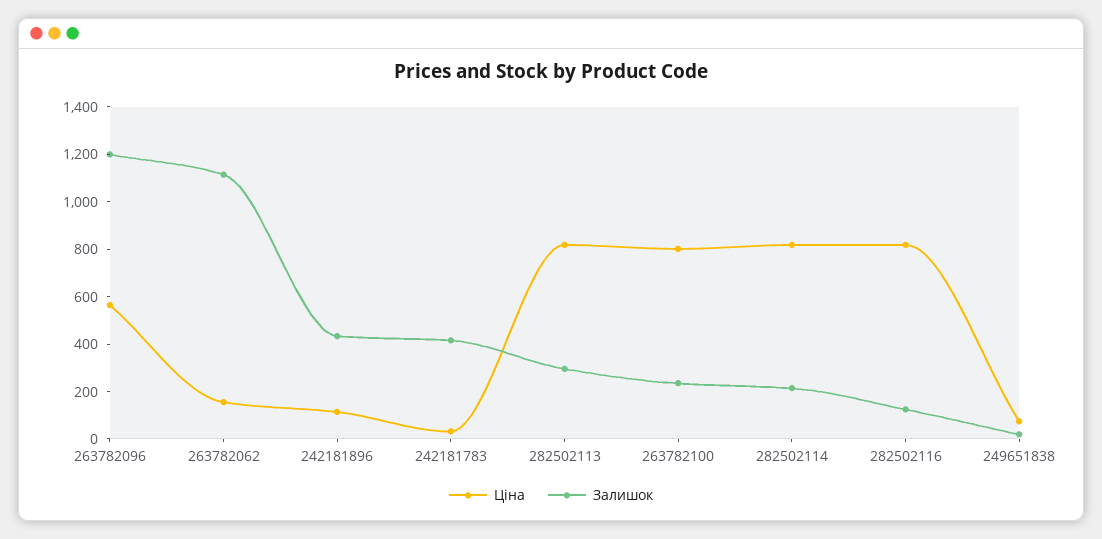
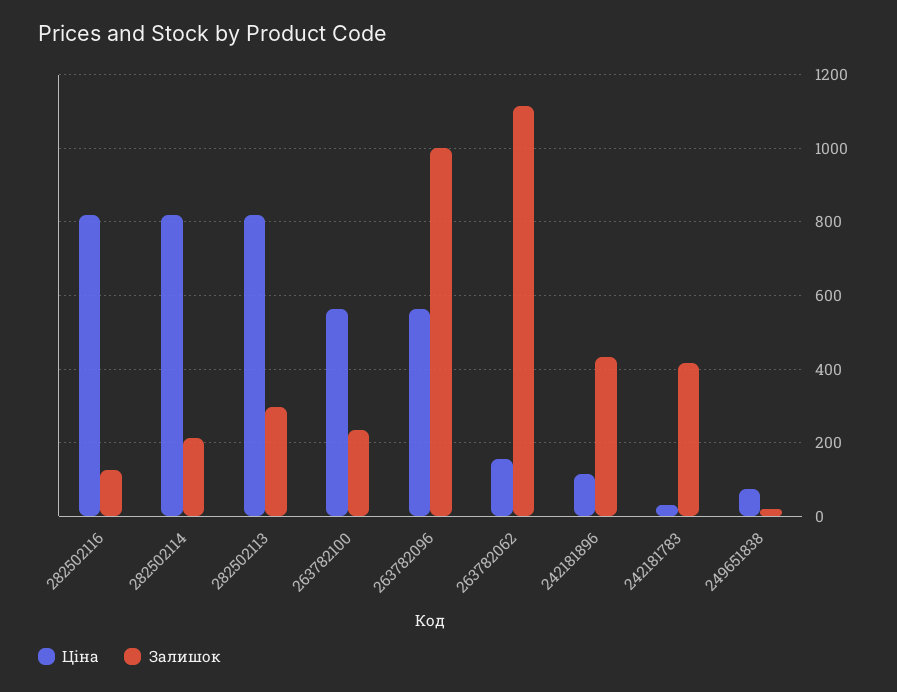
Залишок, 263782096: 1200 -> 1000
Ціна, 263782100: 800 -> 560

